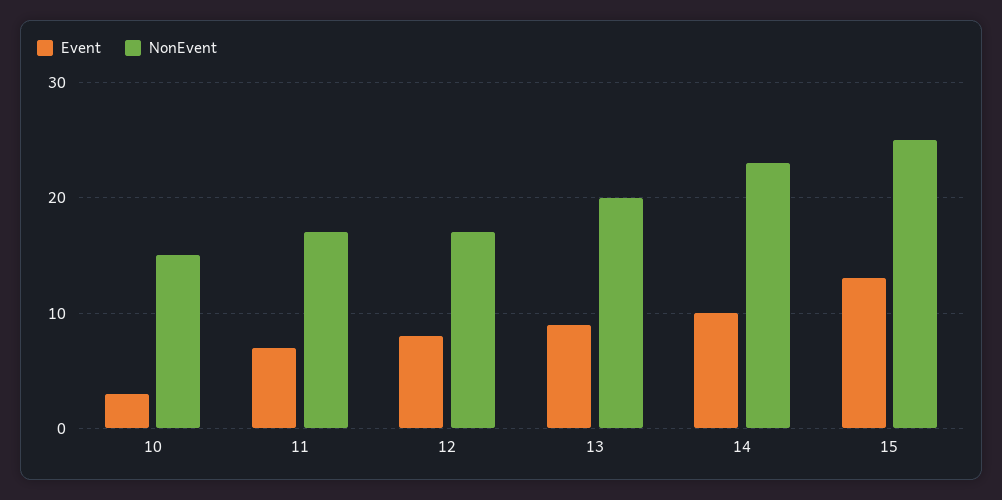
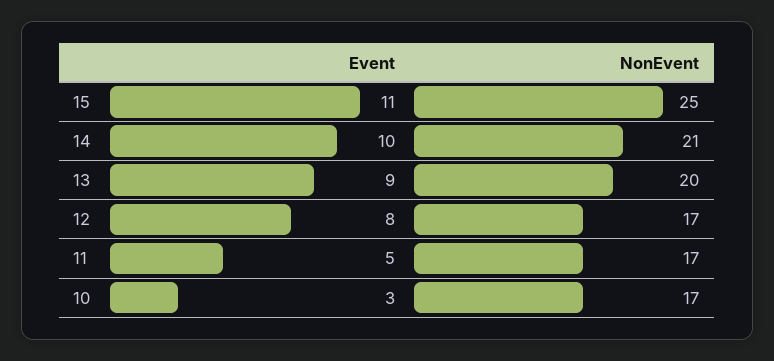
NonEvent, 10: 15 -> 17
Event, 11: 7 -> 5
NonEvent, 14: 23 -> 21
Event, 15: 13 -> 11

